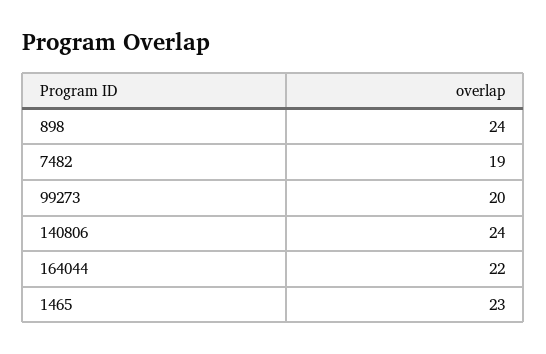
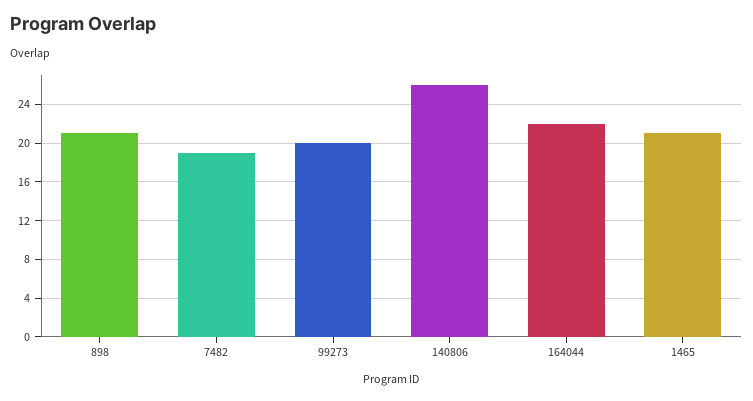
898: 24 -> 21
140806: 24 -> 26
1465: 23 -> 21

